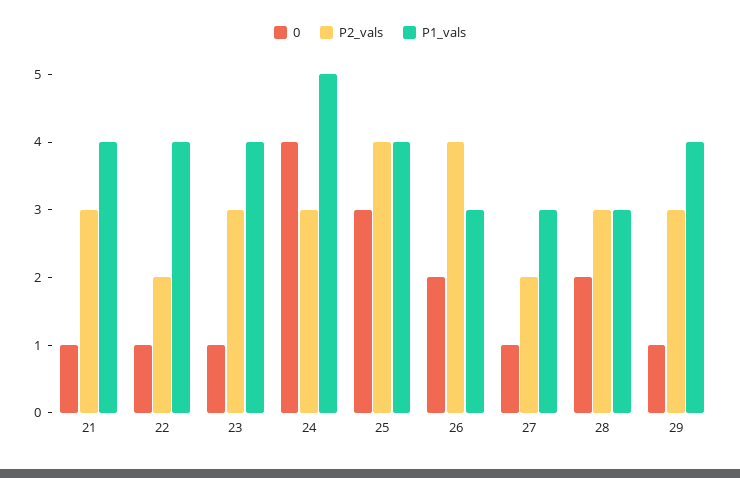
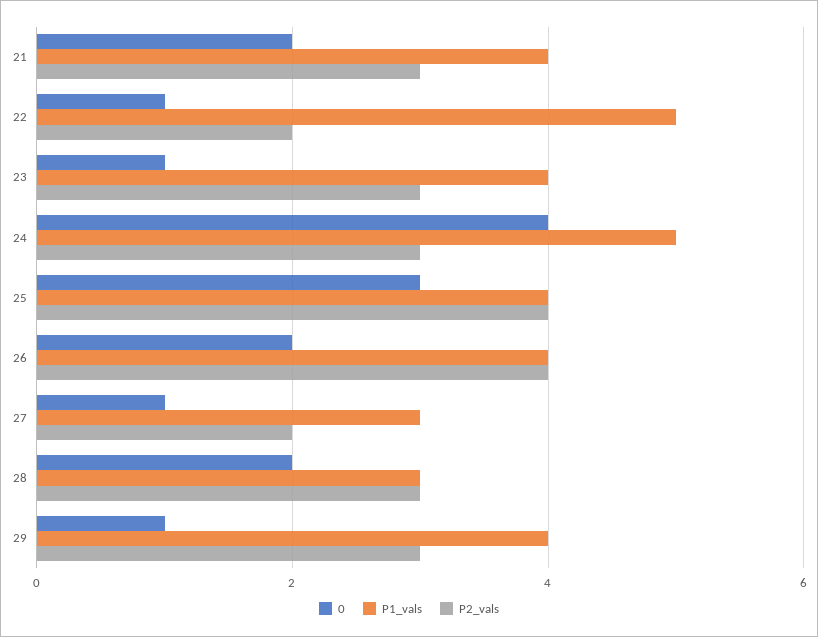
0, 21: 1 -> 2
P1_vals, 22: 4 -> 5
P1_vals, 26: 3 -> 4

